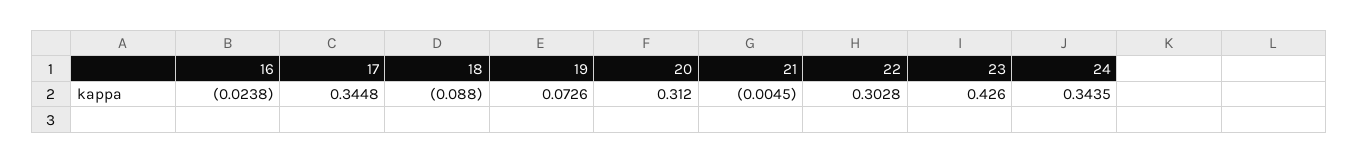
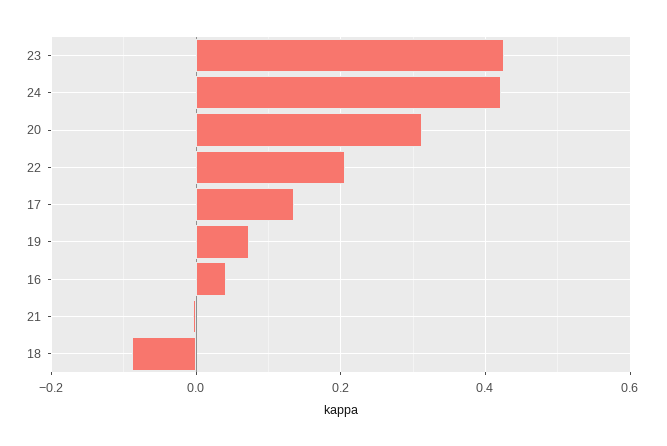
16: -0.0238 -> 0.04
17: 0.3448 -> 0.14
22: 0.3028 -> 0.2
24: 0.3435 -> 0.42

